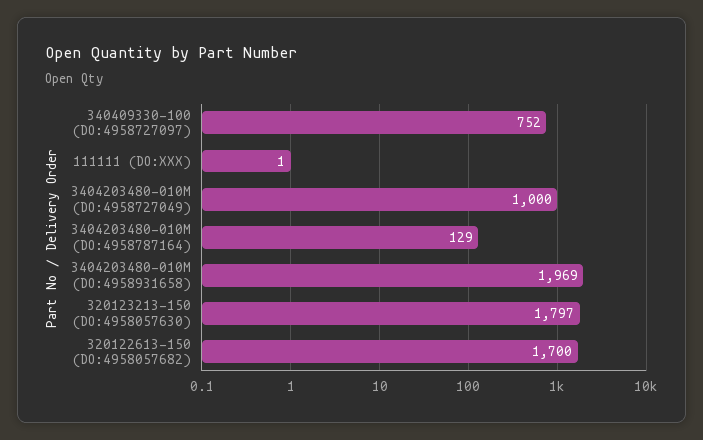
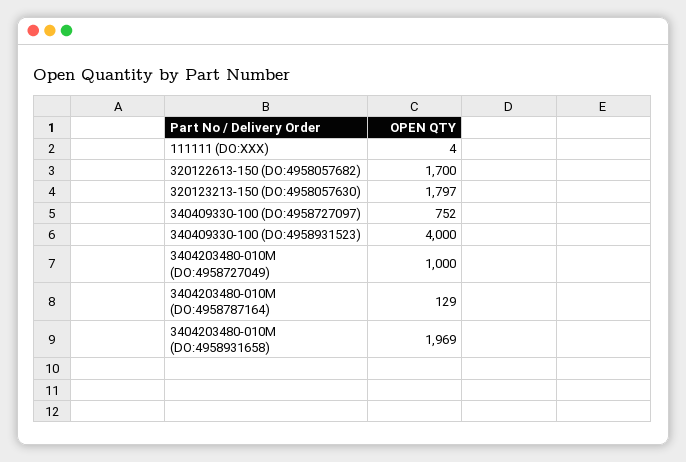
111111 (DO:XXX): 1 -> 4
340409330-100 (DO:4958931523): none -> 4000

